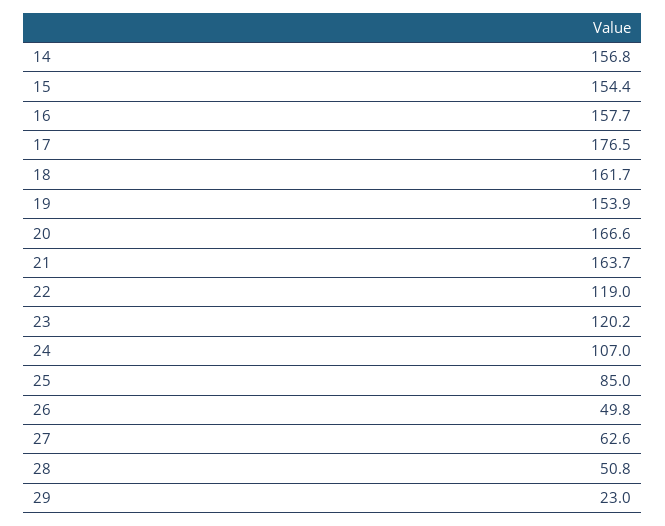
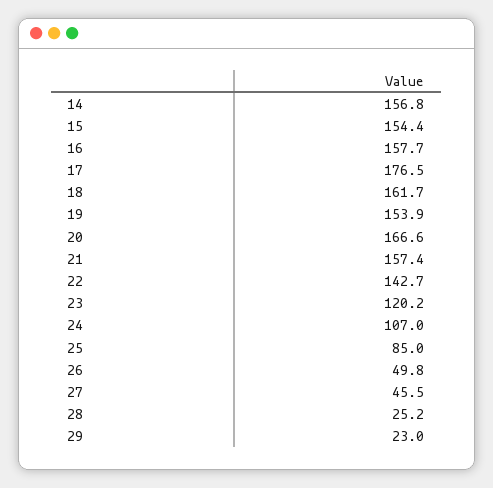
21: 163.7 -> 157.4
22: 119 -> 142.7
27: 62.6 -> 45.5
28: 50.8 -> 25.2

